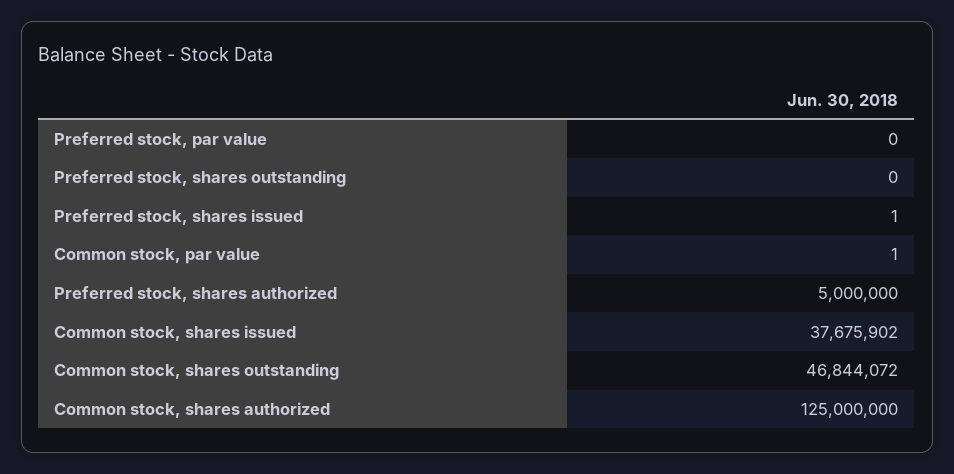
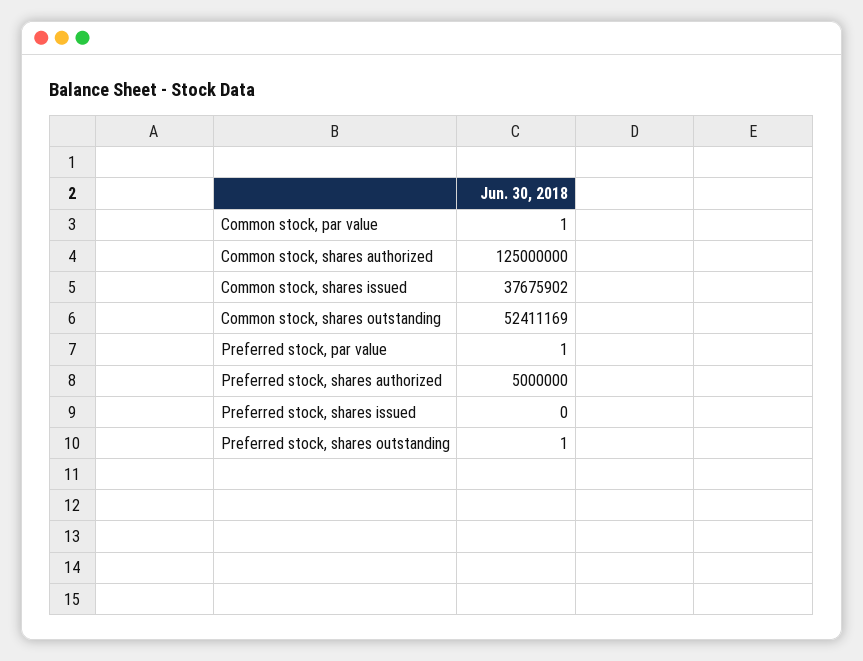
Preferred stock, par value: 0 -> 1
Preferred stock, shares outstanding: 0 -> 1
Preferred stock, shares issued: 1 -> 0
Common stock, shares outstanding: 46844072 -> 52411169

